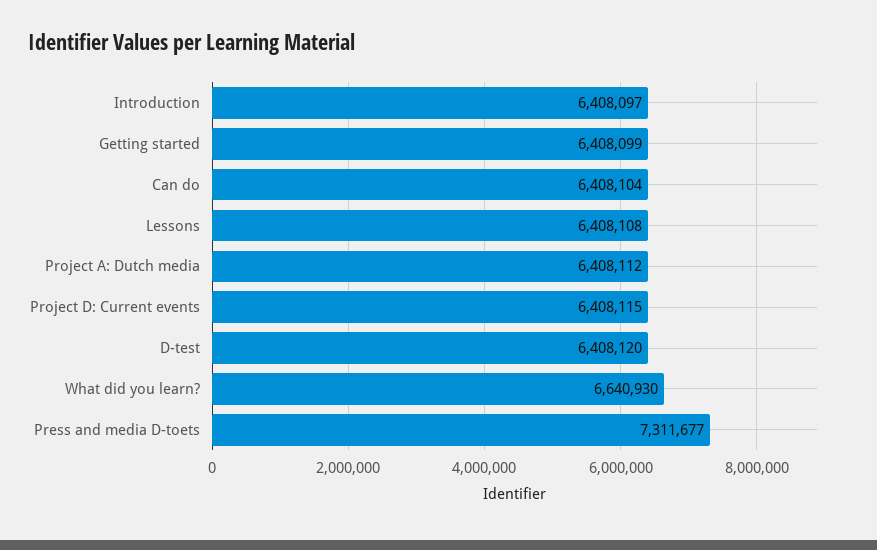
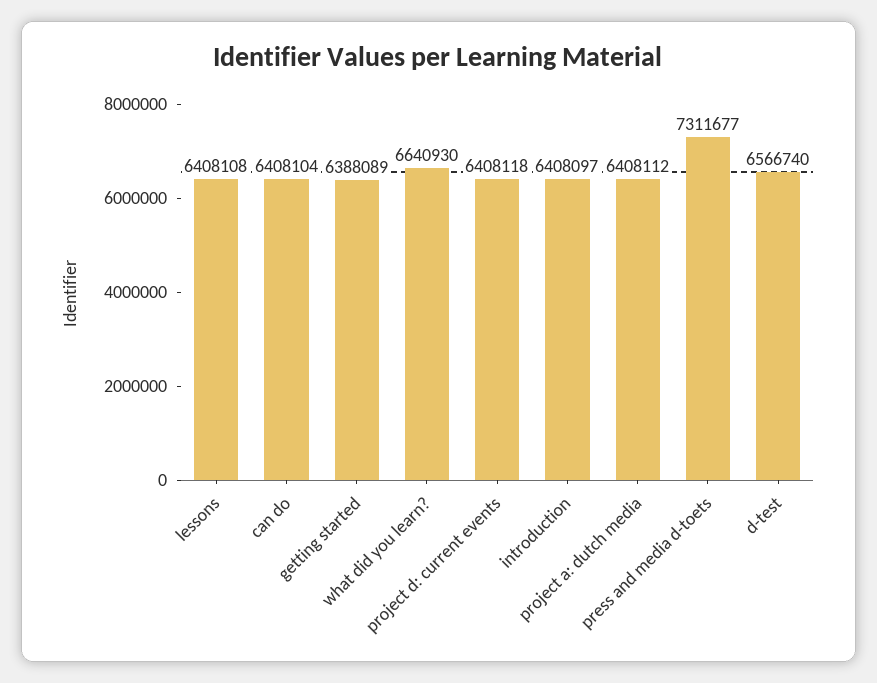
Getting started: 6408099 -> 6388089
Project D: Current events: 6408115 -> 6408118
D-test: 6408120 -> 6566740

